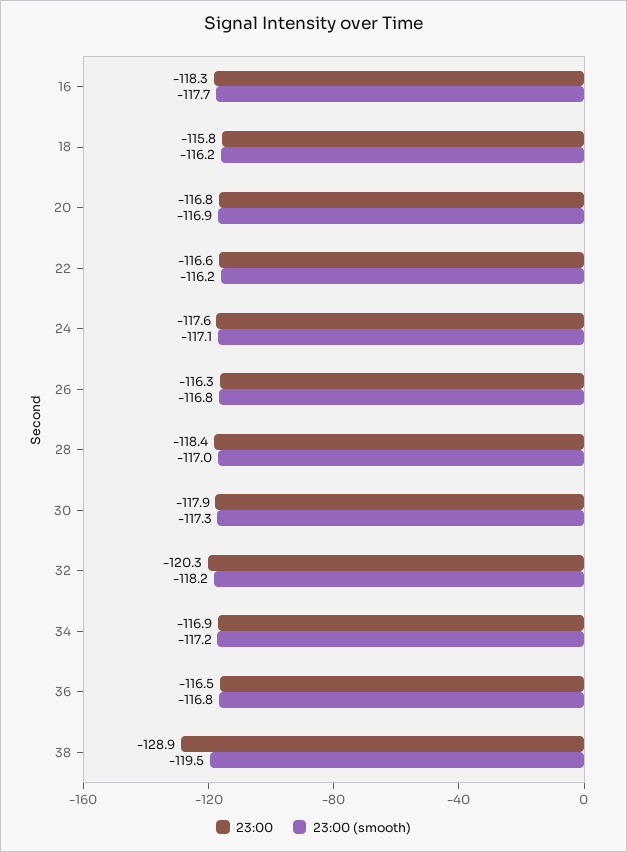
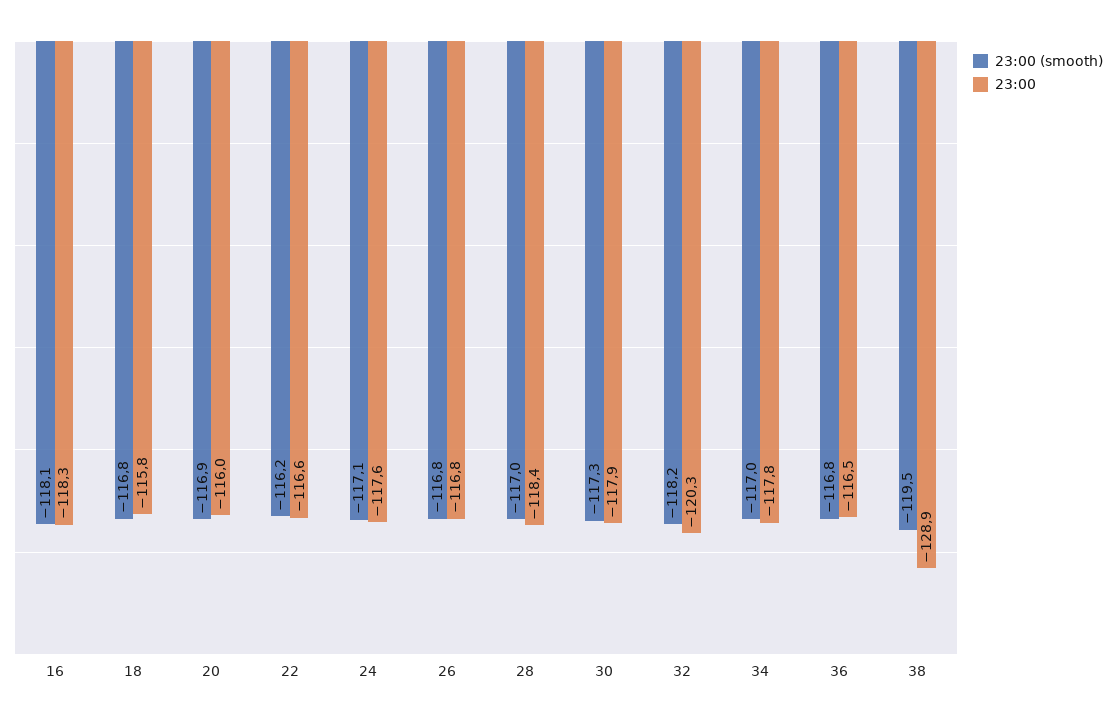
23:00 (smooth), 16: -117.7 -> -118.1
23:00 (smooth), 18: -116.2 -> -116.8
23:00, 20: -116.8 -> -116
23:00, 26: -116.3 -> -116.8
23:00, 34: -116.9 -> -117.8
23:00 (smooth), 34: -117.2 -> -117

